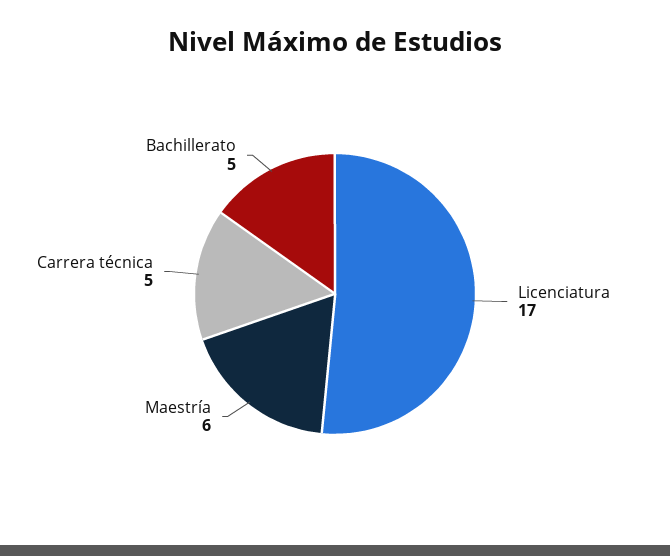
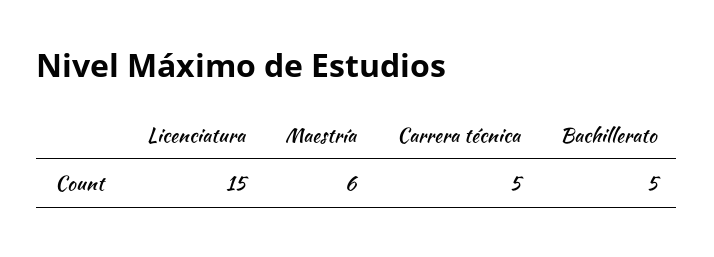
Licenciatura: 17 -> 15

